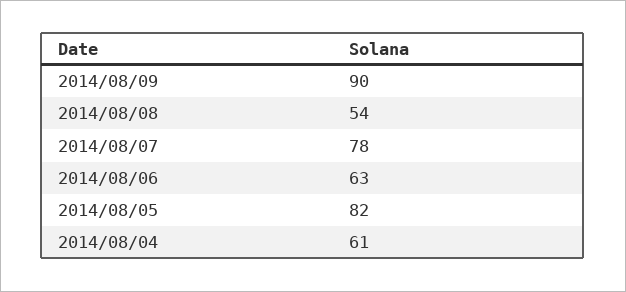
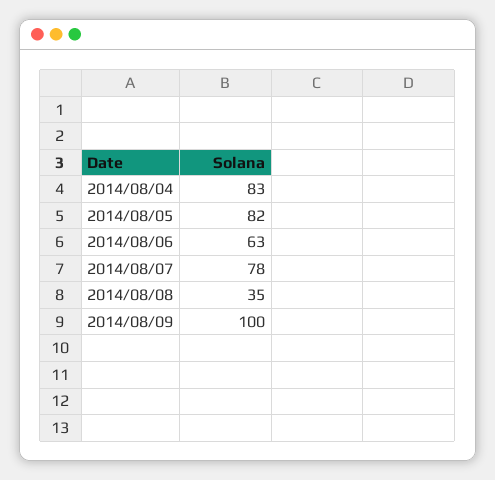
2014/08/09: 90 -> 100
2014/08/08: 54 -> 35
2014/08/04: 61 -> 83

